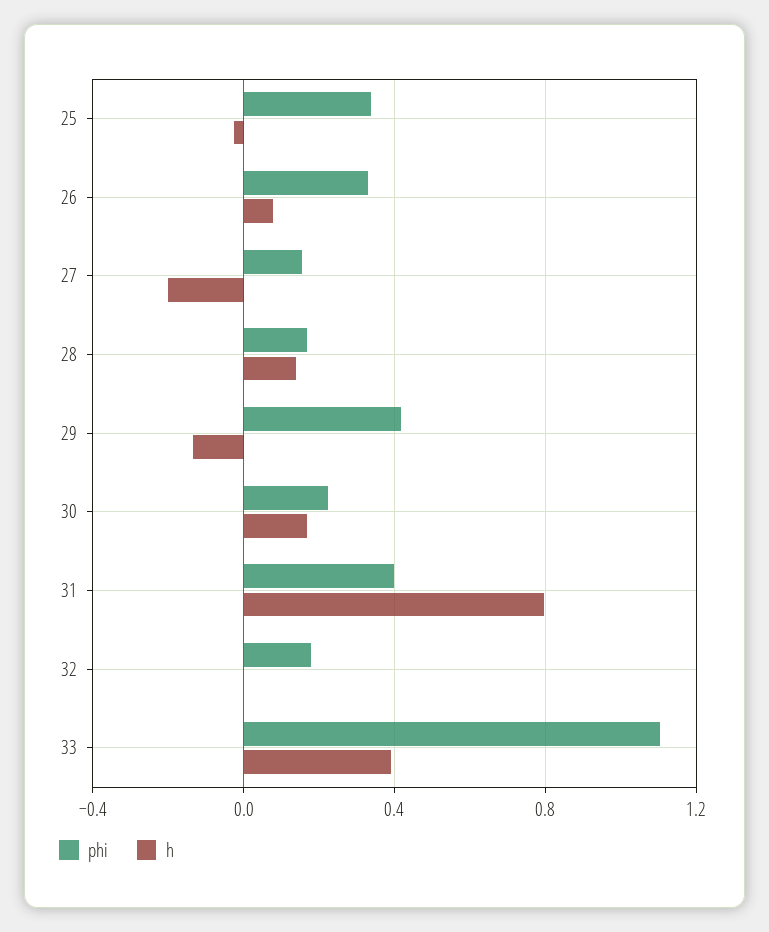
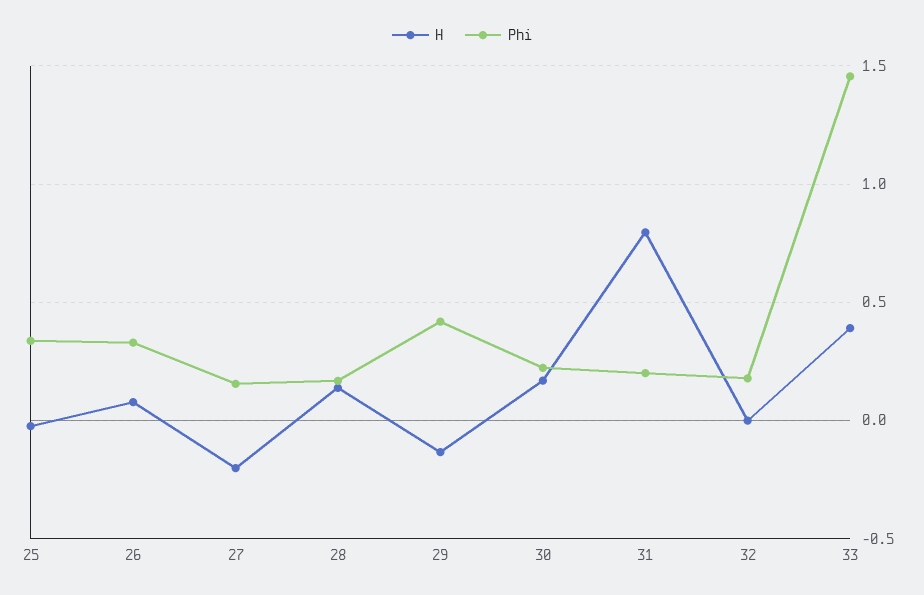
phi, 31: 0.4 -> 0.2
phi, 33: 1.1 -> 1.45

